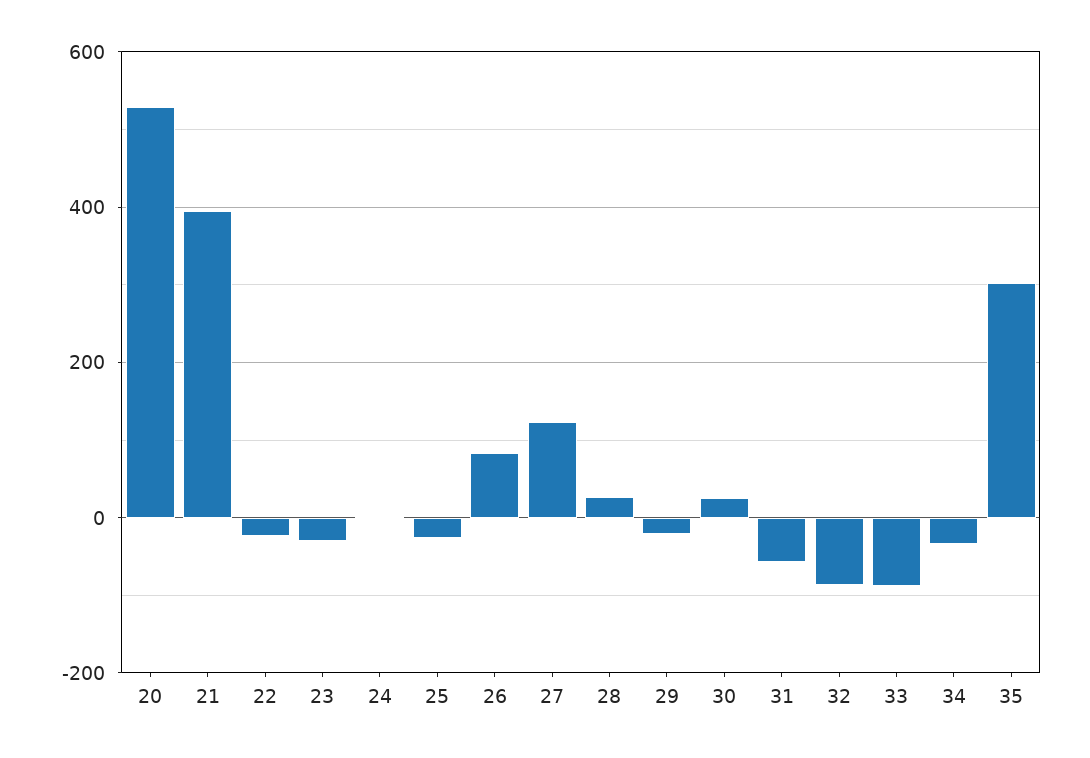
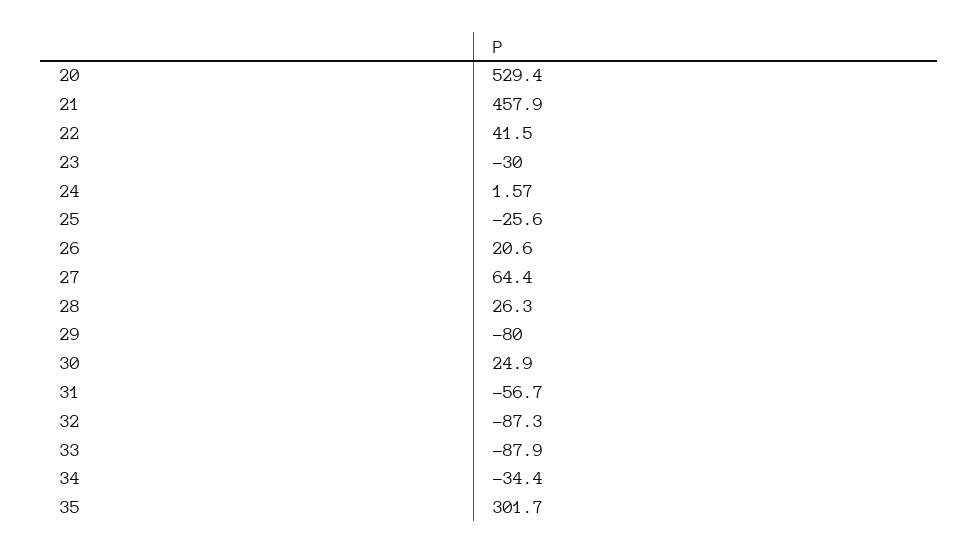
21: 400 -> 457.9
22: -20 -> 41.5
26: 80 -> 20.6
27: 120 -> 64.4
29: -20 -> -80

